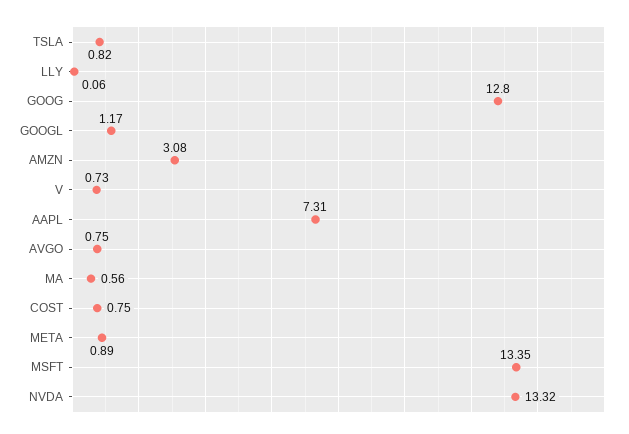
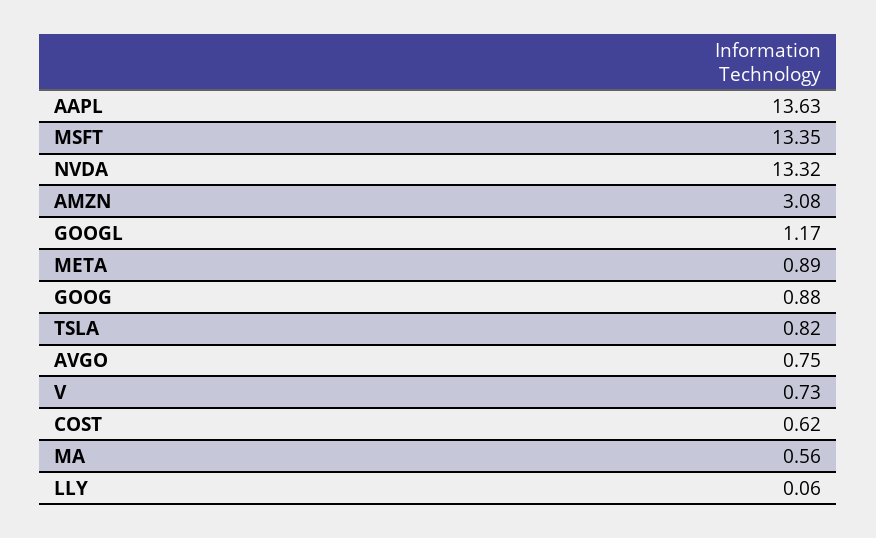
GOOG: 12.8 -> 0.88
AAPL: 7.31 -> 13.63
COST: 0.75 -> 0.62

